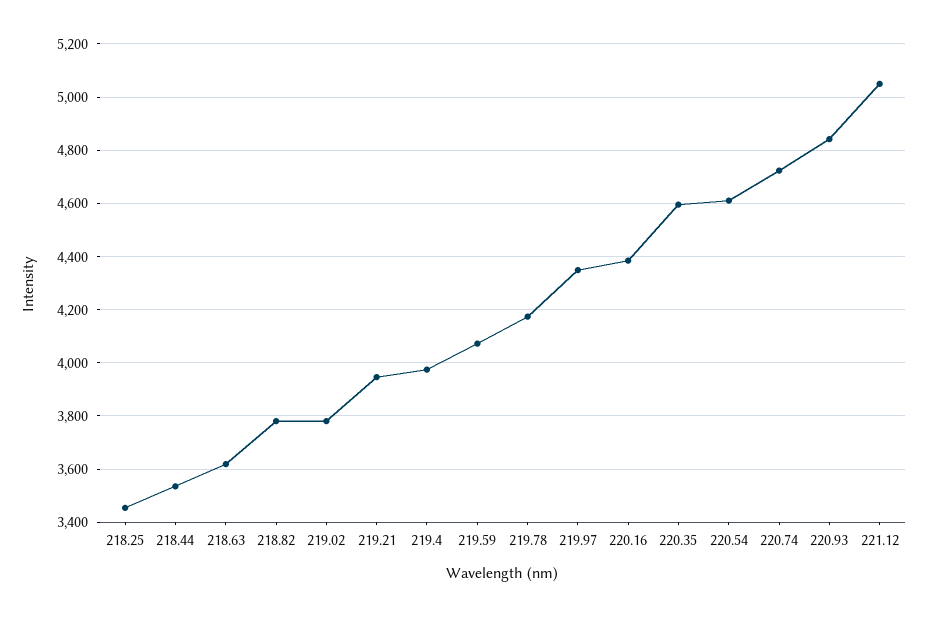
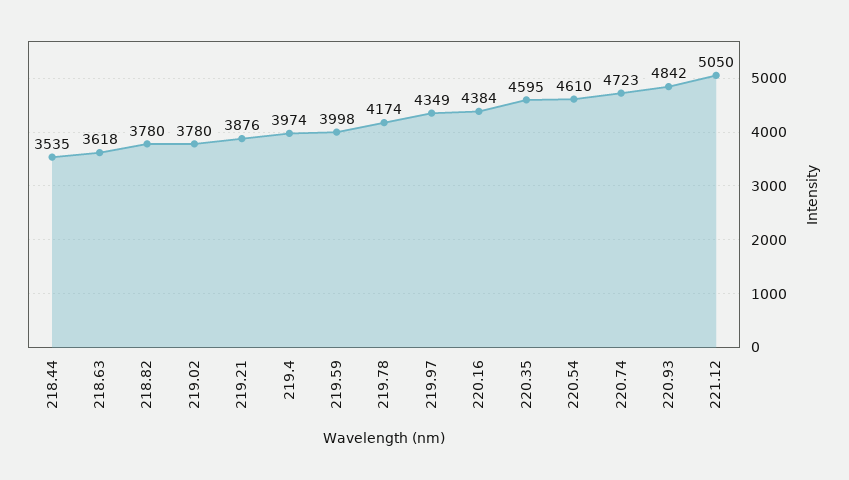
218.25: 3450 -> none
219.21: 3950 -> 3876
219.59: 4075 -> 3998

